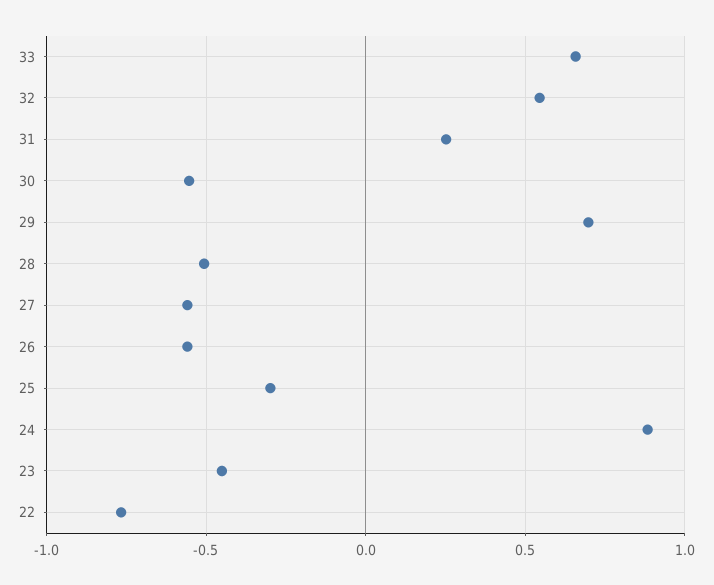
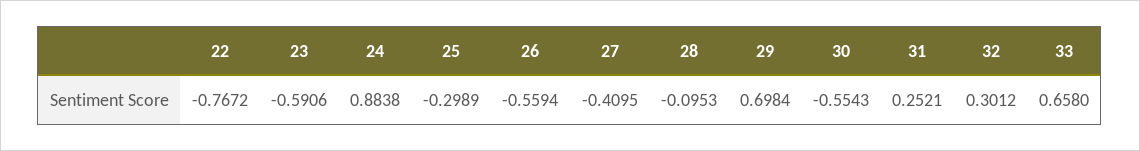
32: 0.55 -> 0.3012
28: -0.5 -> -0.0953
27: -0.55 -> -0.4095
23: -0.45 -> -0.5906

